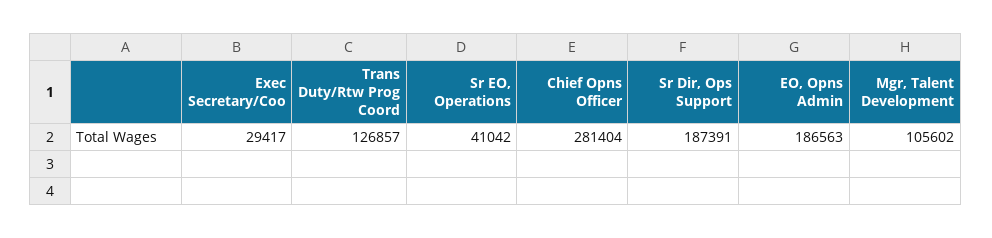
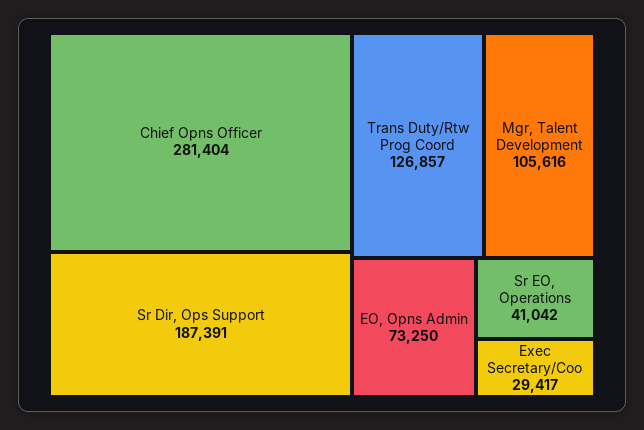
EO, Opns Admin: 186563 -> 73250
Mgr, Talent Development: 105602 -> 105616

